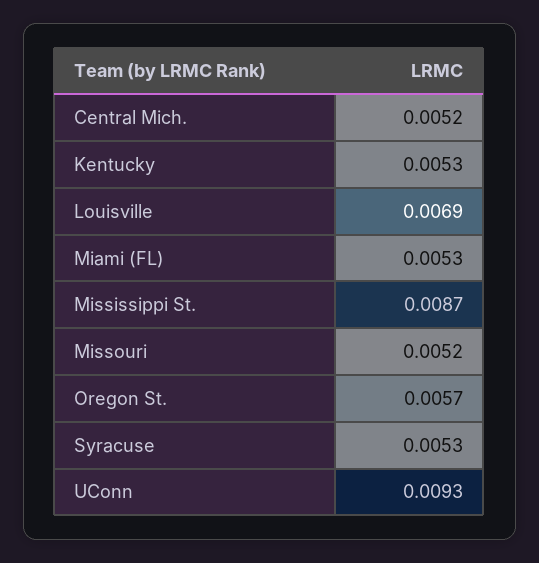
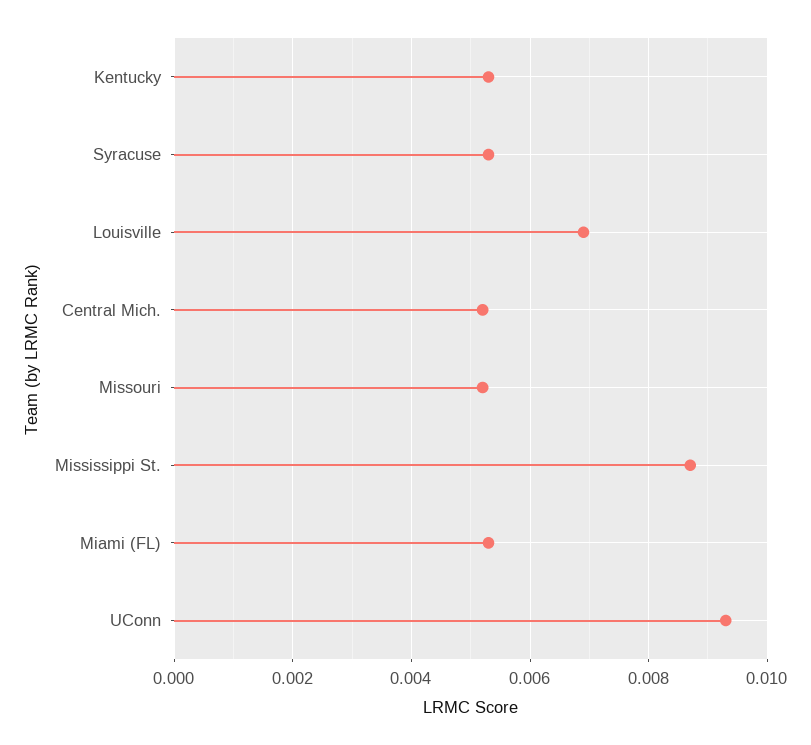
Oregon St.: 0.0057 -> none

